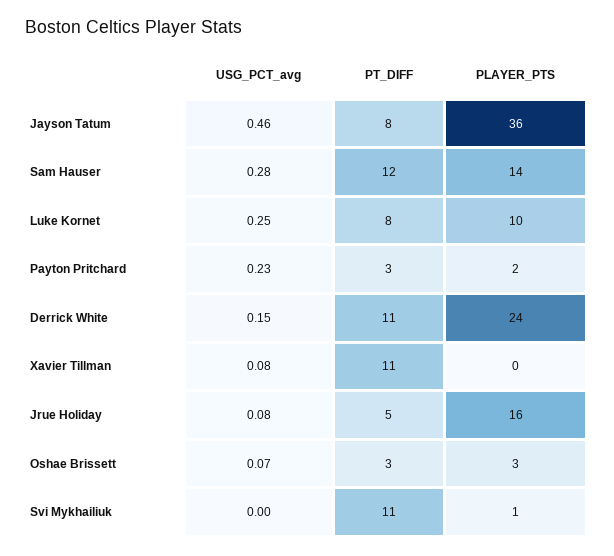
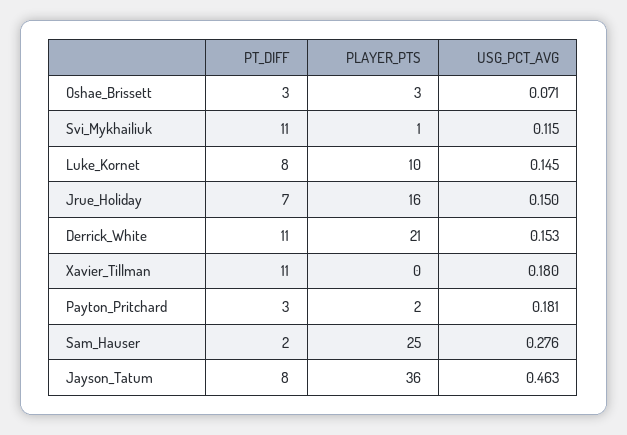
PT_DIFF, Sam Hauser: 12 -> 2
PLAYER_PTS, Sam Hauser: 14 -> 25
USG_PCT_avg, Luke Kornet: 0.25 -> 0.145
USG_PCT_avg, Payton Pritchard: 0.23 -> 0.181
PLAYER_PTS, Derrick White: 24 -> 21
USG_PCT_avg, Xavier Tillman: 0.08 -> 0.18
USG_PCT_avg, Jrue Holiday: 0.08 -> 0.15
PT_DIFF, Jrue Holiday: 5 -> 7
USG_PCT_avg, Svi Mykhailiuk: 0 -> 0.115

